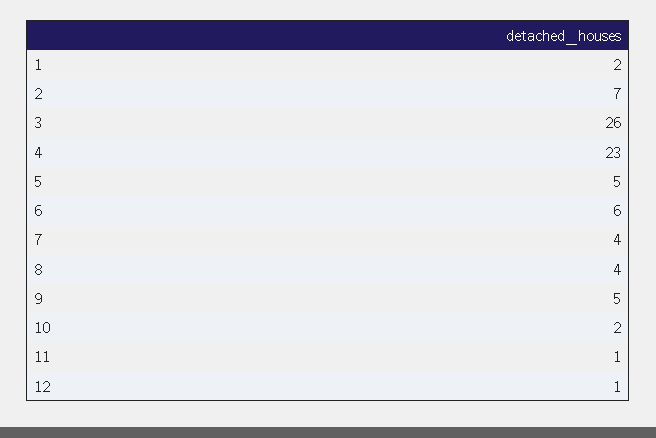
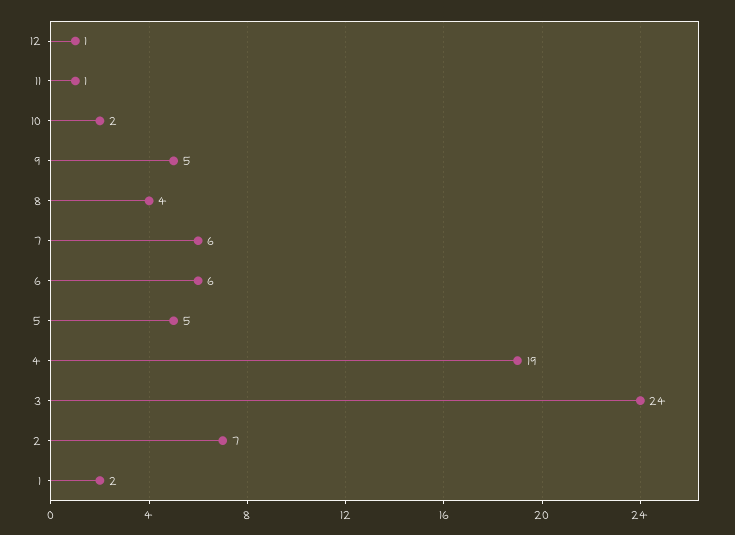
3: 26 -> 24
4: 23 -> 19
7: 4 -> 6

